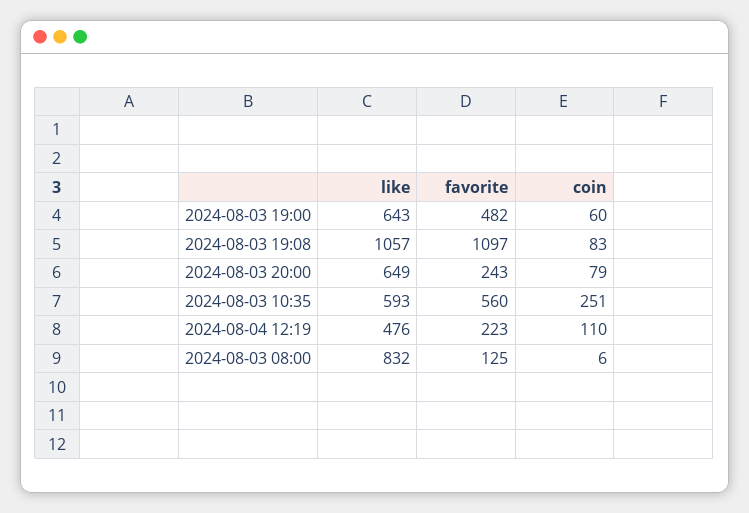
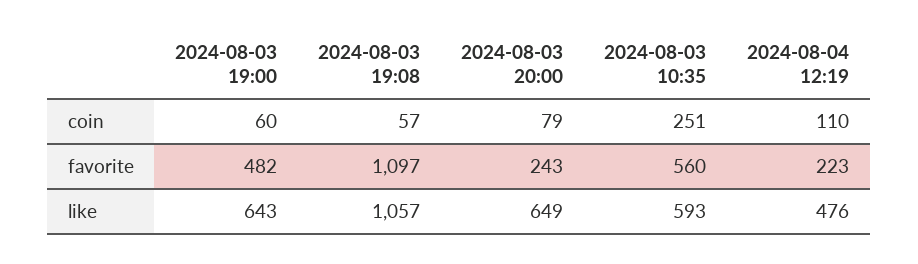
coin, 2024-08-03 19:08: 83 -> 57
like, 2024-08-03 08:00: 832 -> none
favorite, 2024-08-03 08:00: 125 -> none
coin, 2024-08-03 08:00: 6 -> none

